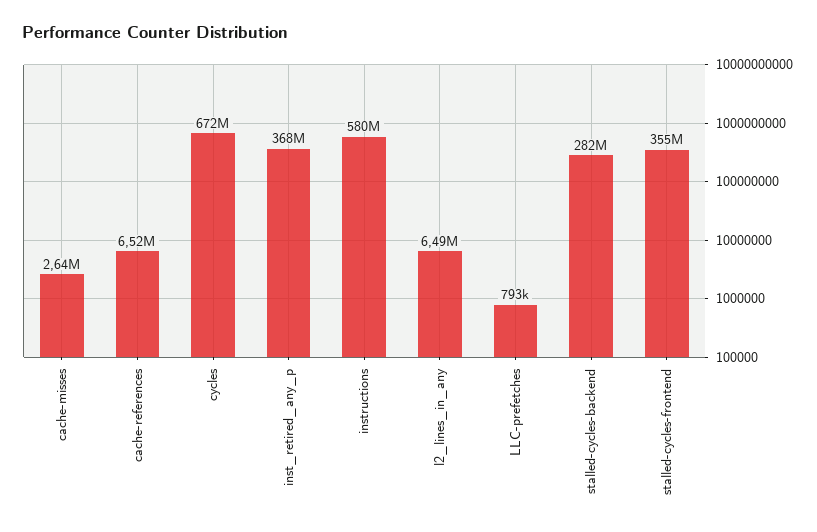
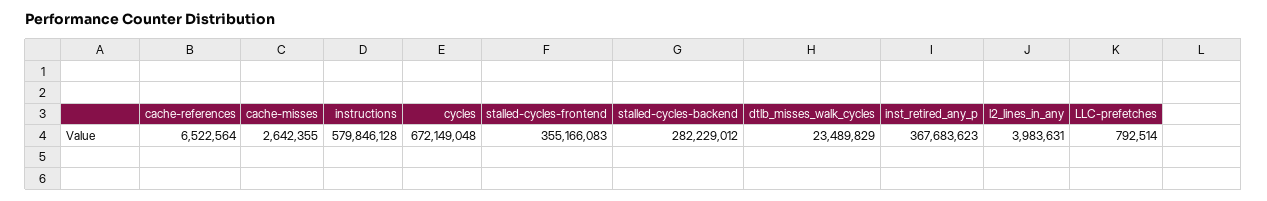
l2_lines_in_any: 6490000 -> 3983631
dtlb_misses_walk_cycles: none -> 23489829

